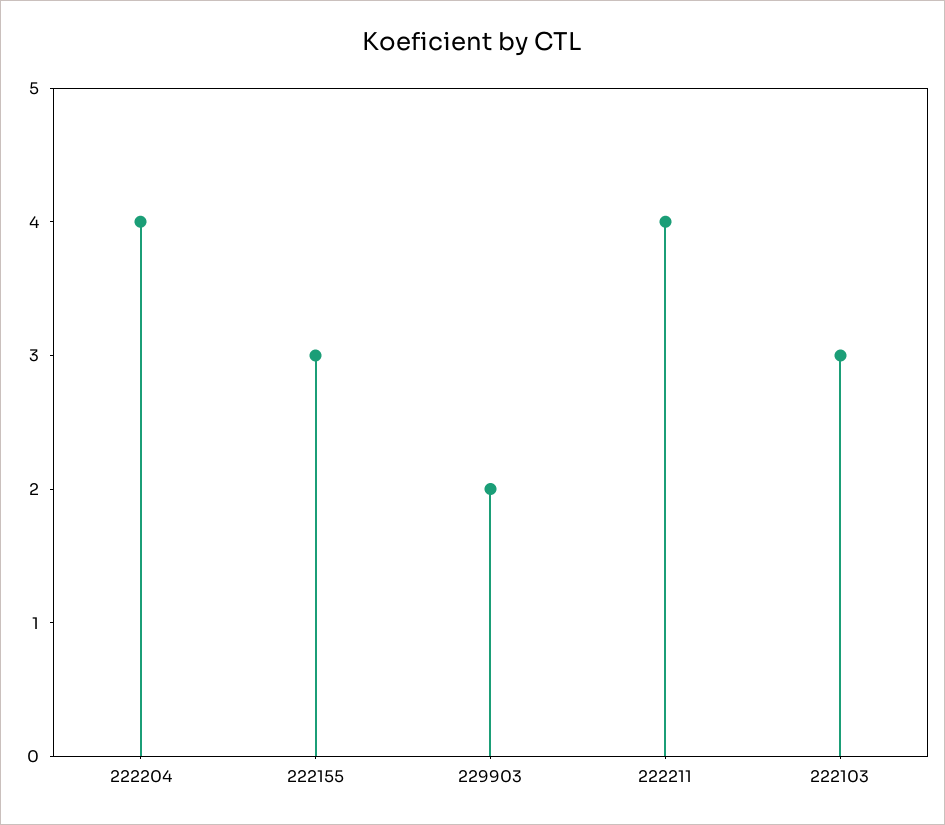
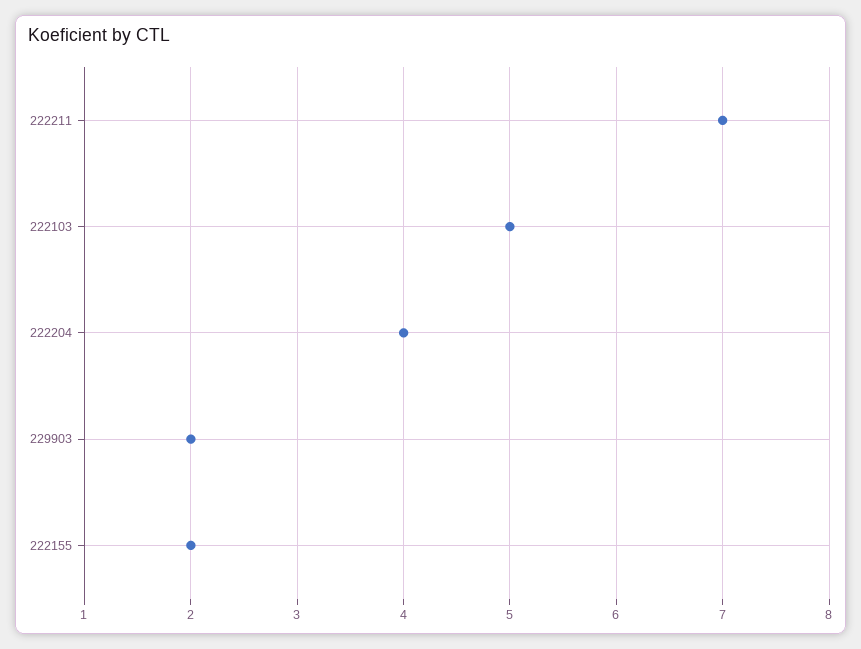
222155: 3 -> 2
222211: 4 -> 7
222103: 3 -> 5

